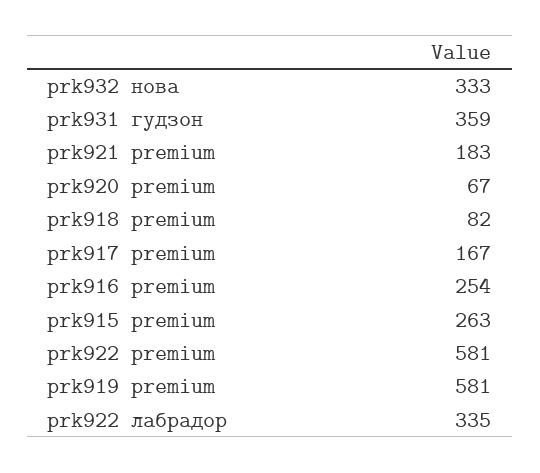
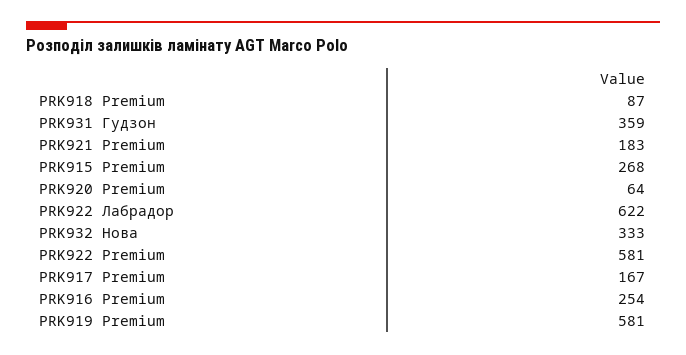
prk920 premium: 67 -> 64
prk918 premium: 82 -> 87
prk915 premium: 263 -> 268
prk922 лабрадор: 335 -> 622

